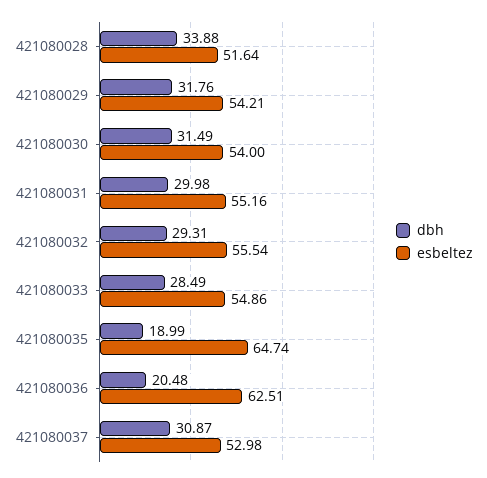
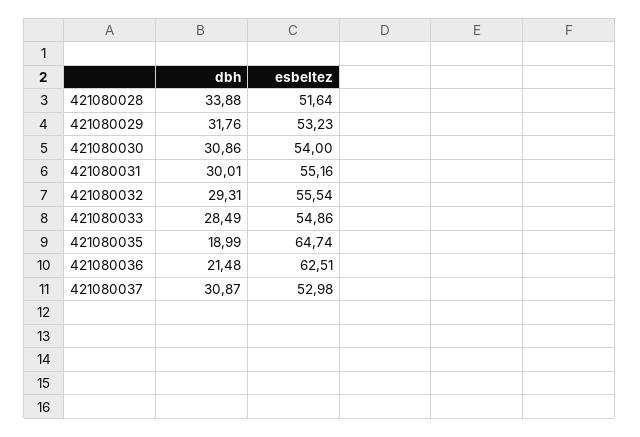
esbeltez, 421080029: 54.21 -> 53.23
dbh, 421080030: 31.49 -> 30.86
dbh, 421080031: 29.98 -> 30.01
dbh, 421080036: 20.48 -> 21.48

